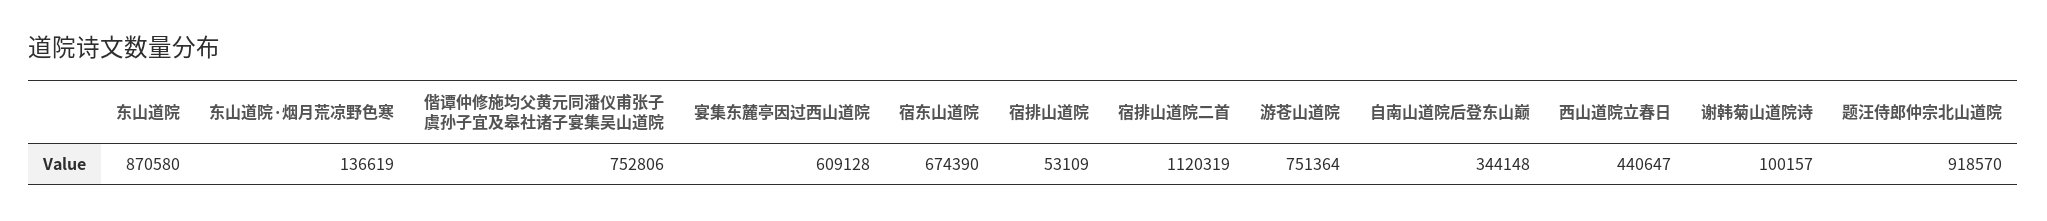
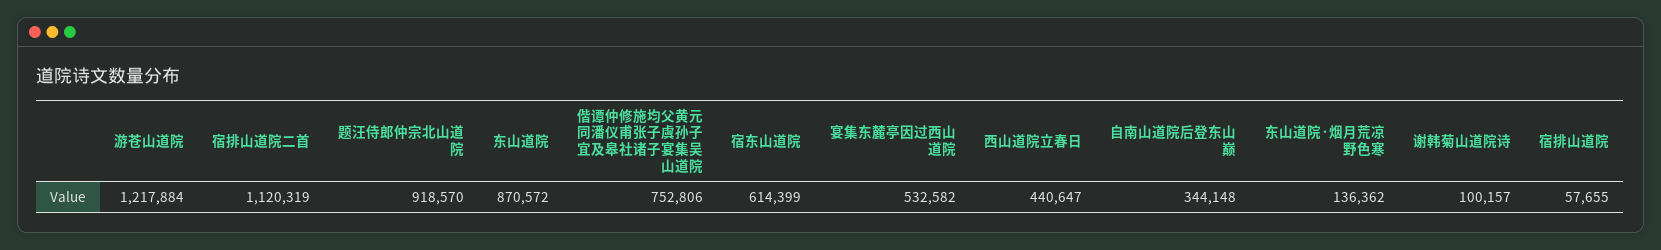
东山道院: 870580 -> 870572
东山道院·烟月荒凉野色寒: 136619 -> 136362
宴集东麓亭因过西山道院: 609128 -> 532582
宿东山道院: 674390 -> 614399
宿排山道院: 53109 -> 57655
游苍山道院: 751364 -> 1217884

